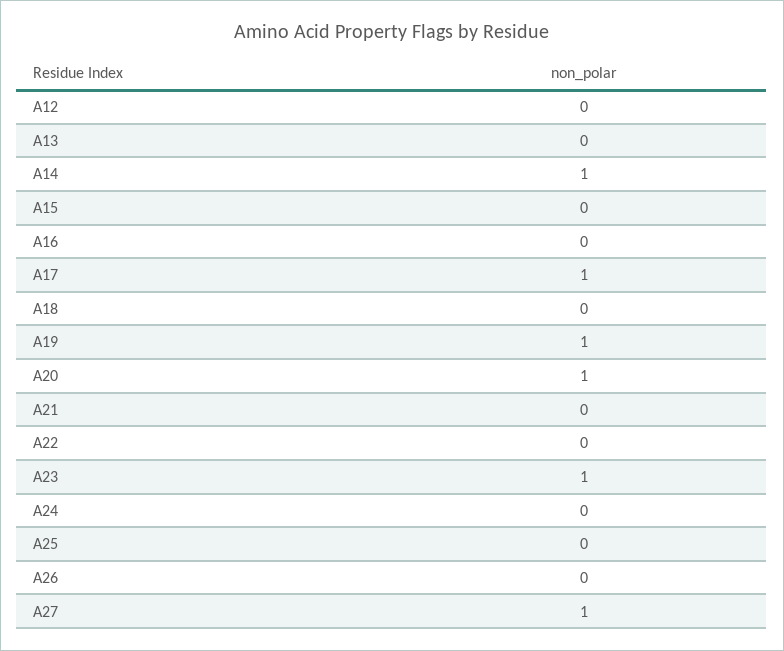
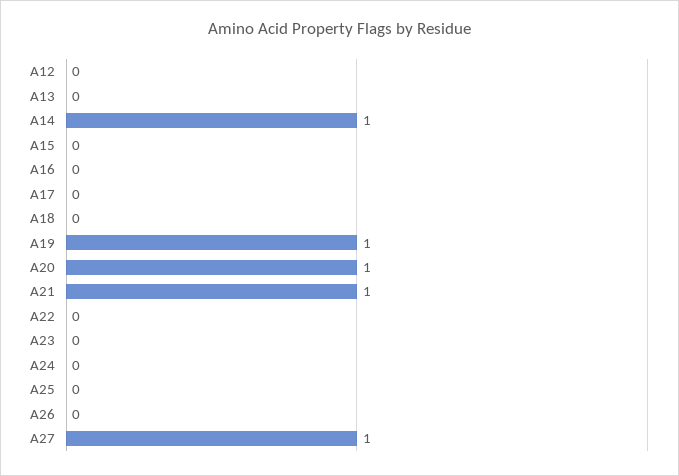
A17: 1 -> 0
A21: 0 -> 1
A23: 1 -> 0

